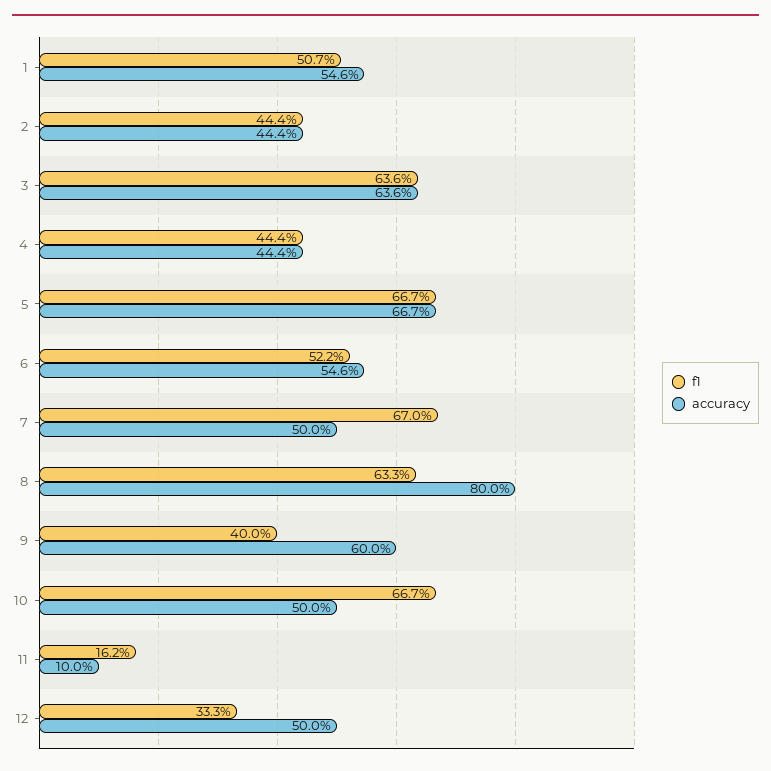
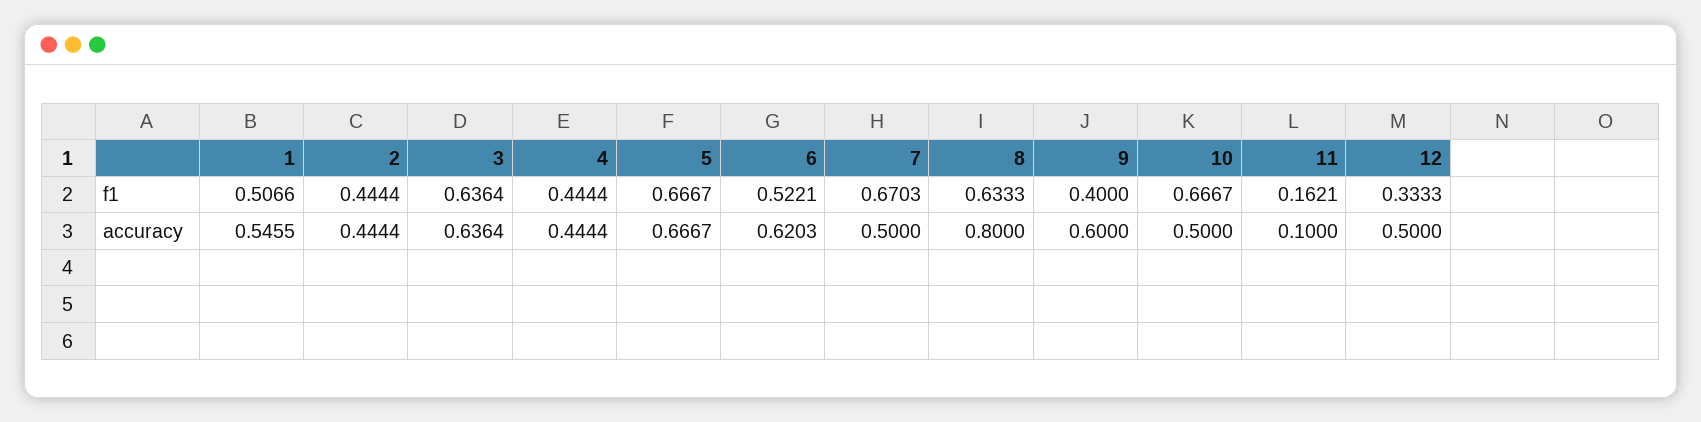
accuracy, 6: 0.546 -> 0.6203

